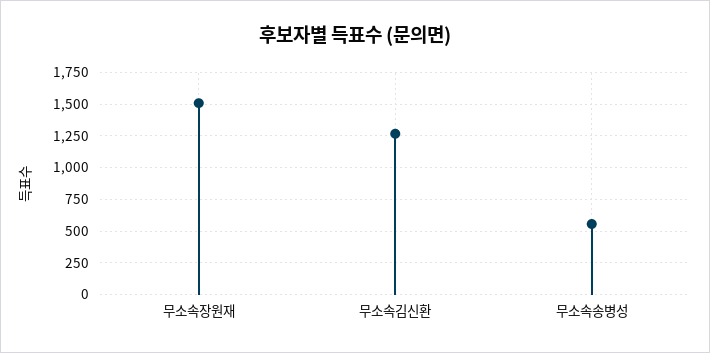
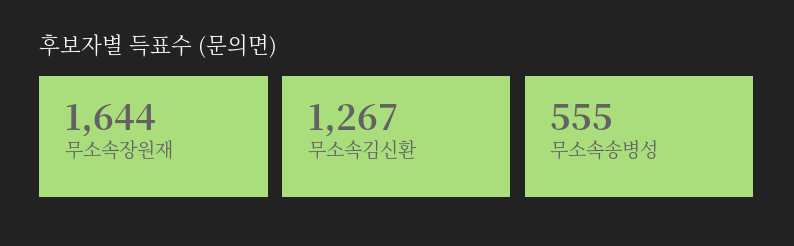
무소속장원재: 1500 -> 1644

